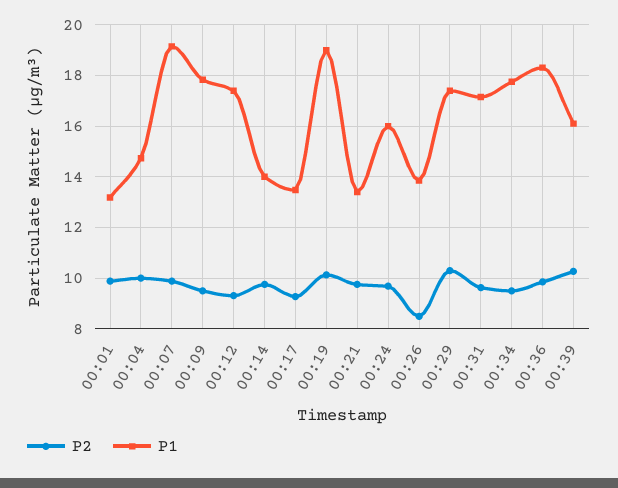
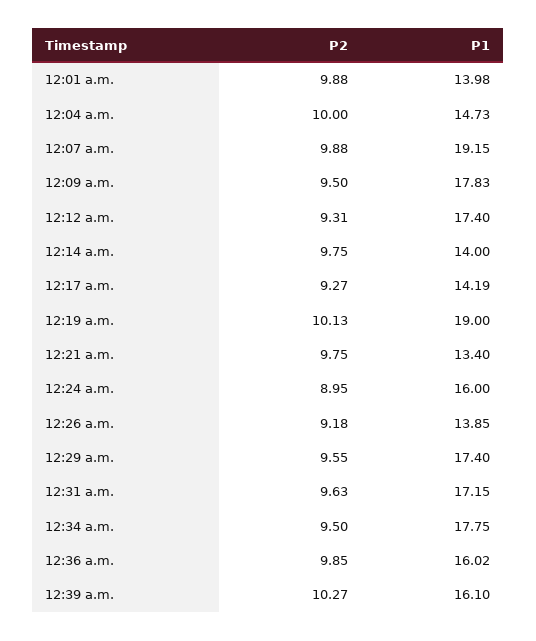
P1, 00:01: 13.25 -> 13.98
P1, 00:17: 13.5 -> 14.19
P2, 00:24: 9.75 -> 8.95
P2, 00:26: 8.5 -> 9.18
P2, 00:29: 10.25 -> 9.55
P1, 00:36: 18.25 -> 16.02

